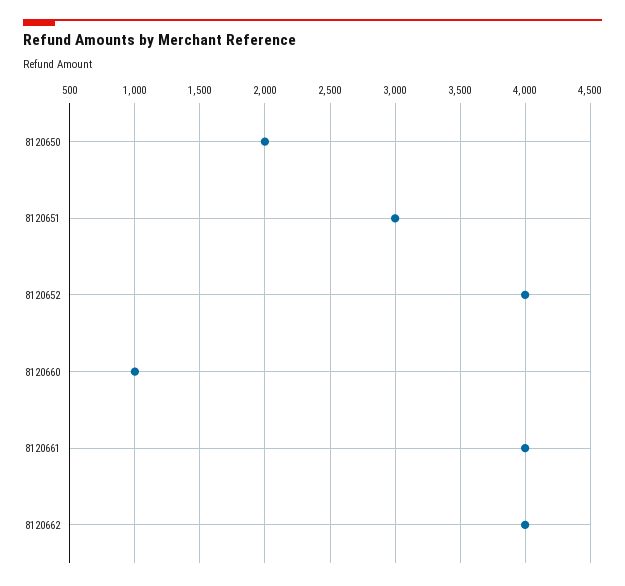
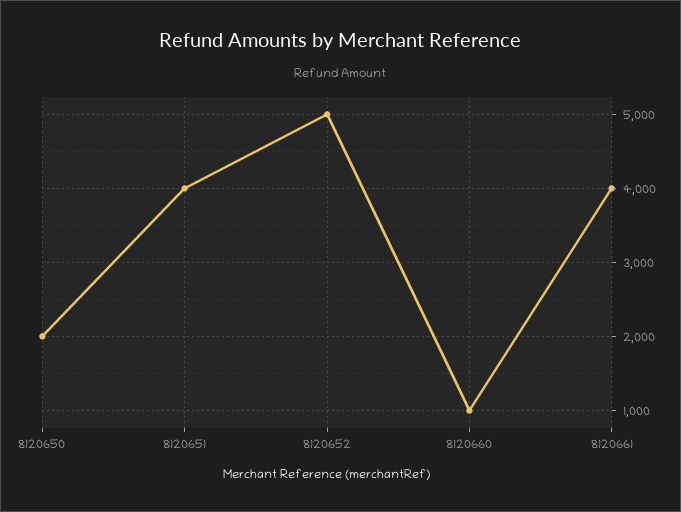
8120651: 3000 -> 4000
8120652: 4000 -> 5000
8120662: 4000 -> none

